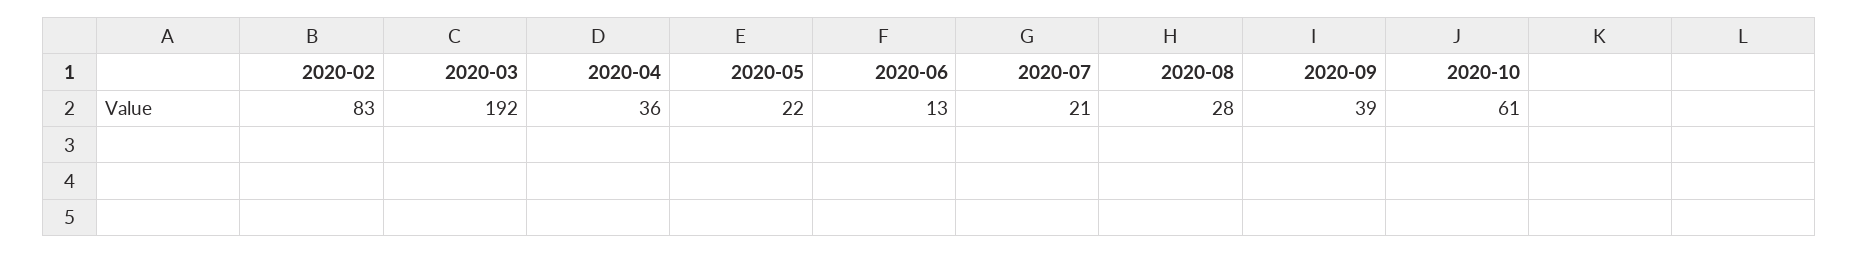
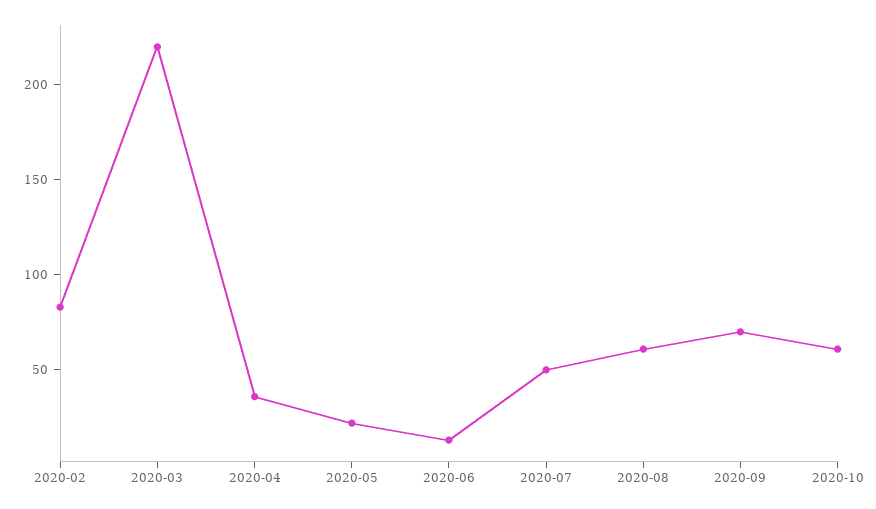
2020-03: 192 -> 220
2020-07: 21 -> 50
2020-08: 28 -> 60
2020-09: 39 -> 70

